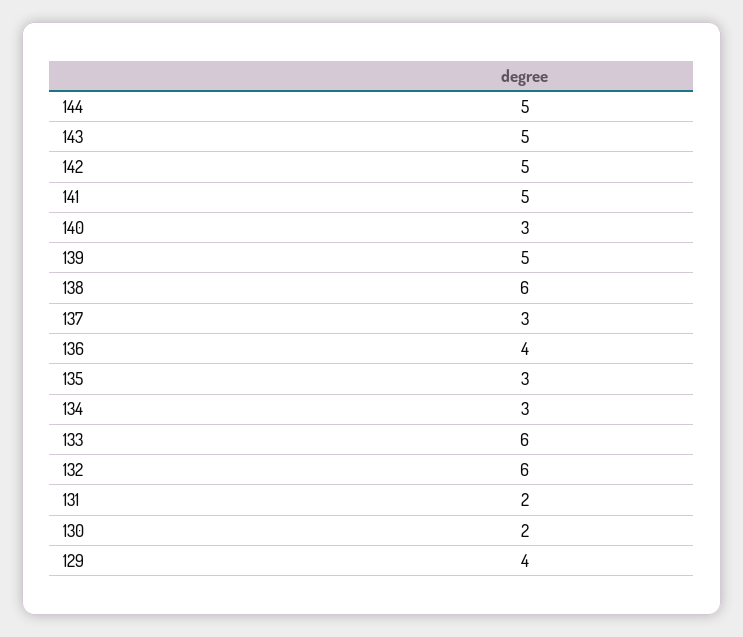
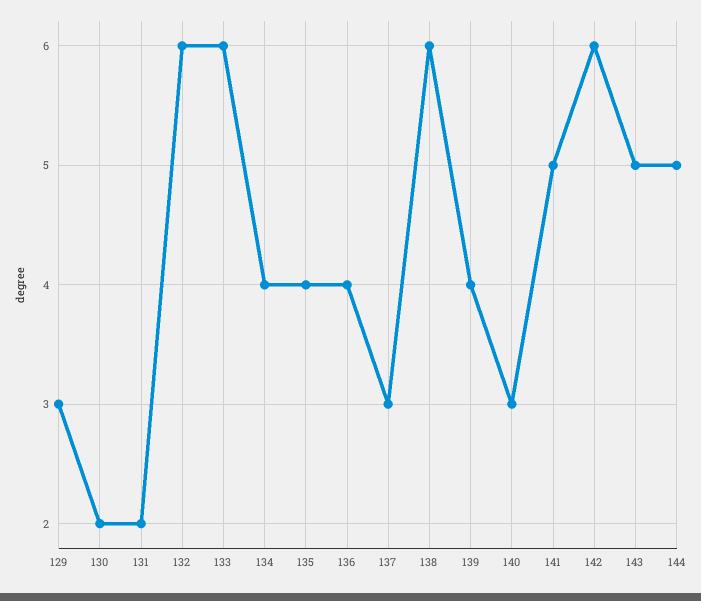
142: 5 -> 6
139: 5 -> 4
135: 3 -> 4
134: 3 -> 4
129: 4 -> 3

